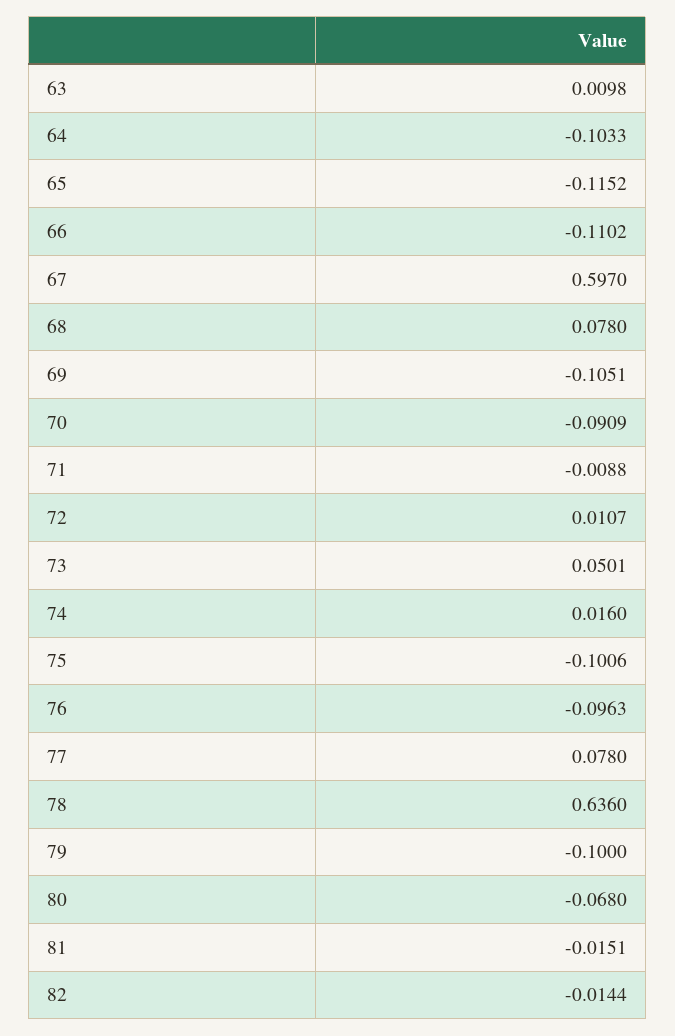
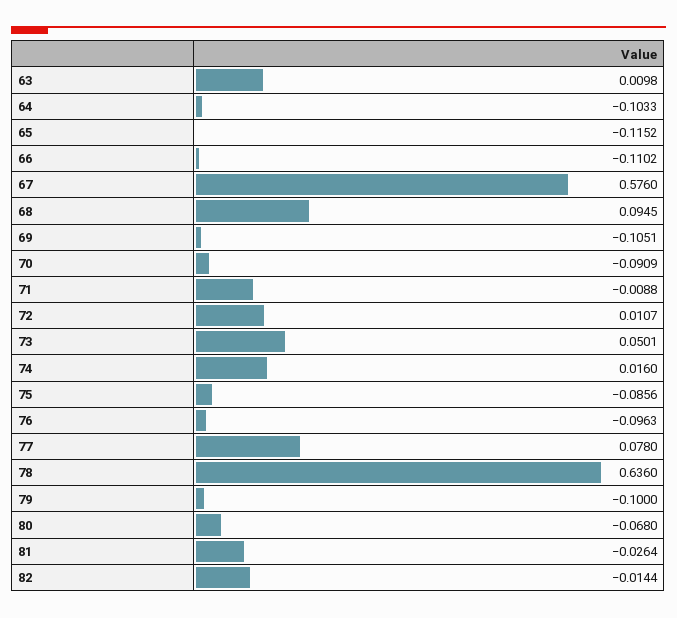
67: 0.597 -> 0.576
68: 0.078 -> 0.0945
75: -0.1006 -> -0.0856
81: -0.0151 -> -0.0264

